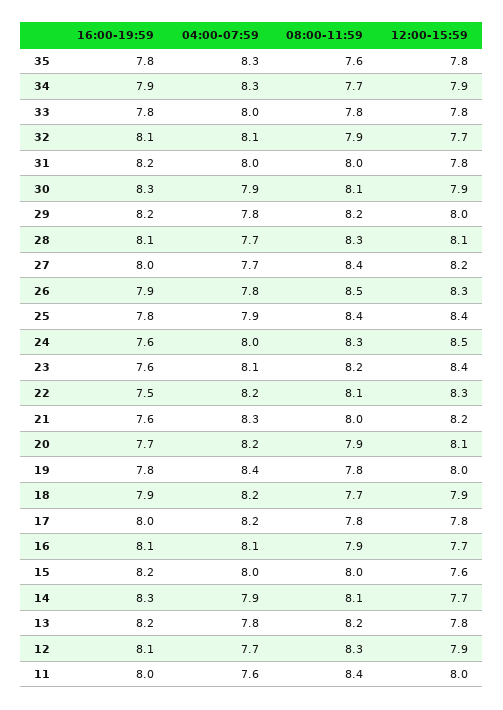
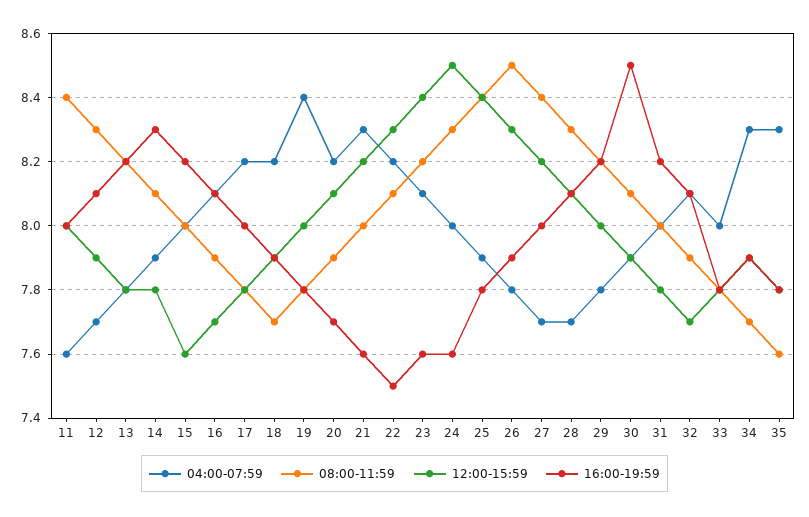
16:00-19:59, 30: 8.3 -> 8.5
12:00-15:59, 14: 7.7 -> 7.8

